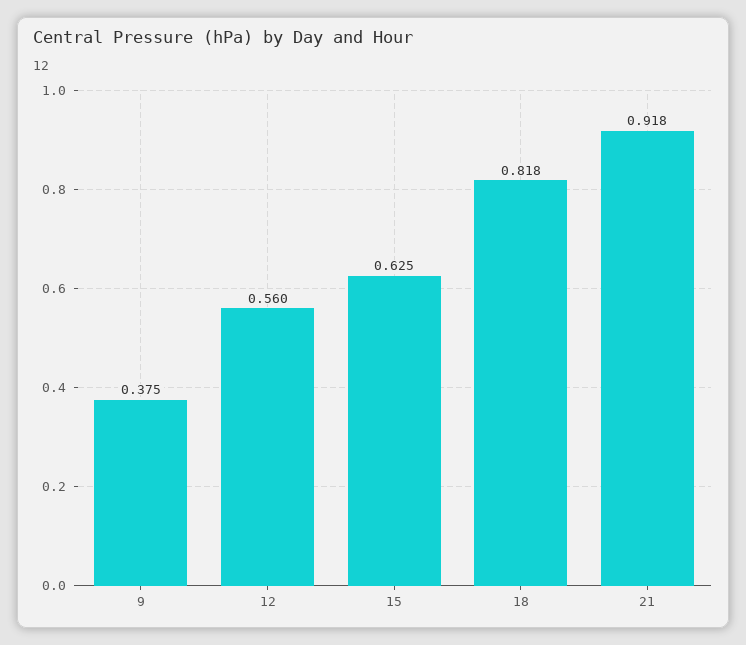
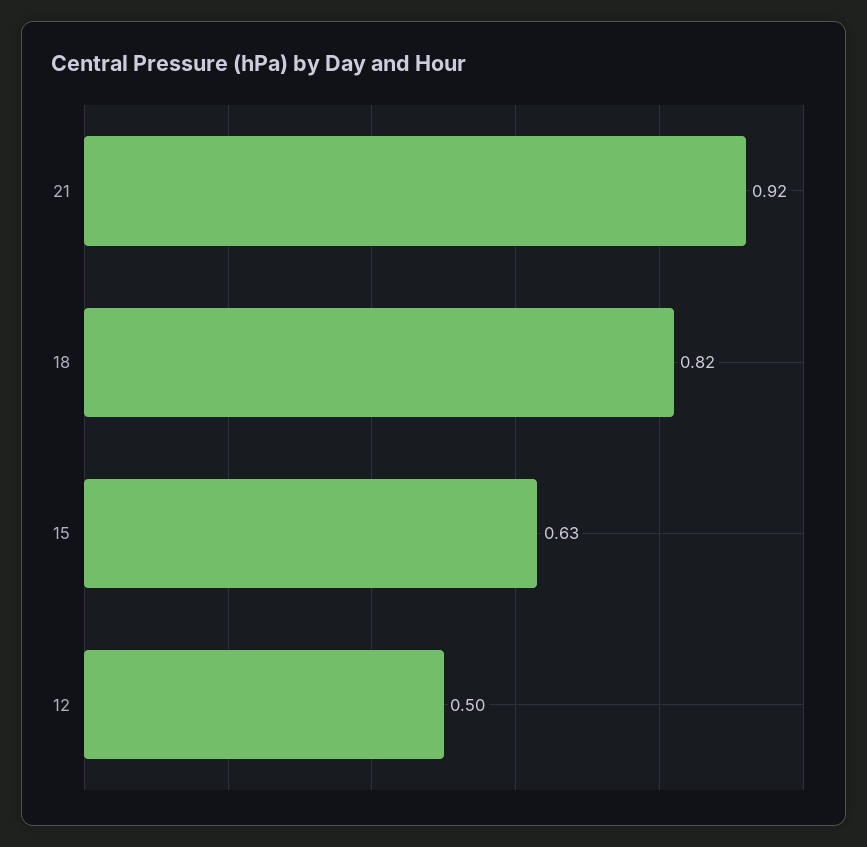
9: 0.375 -> none
12: 0.56 -> 0.5

